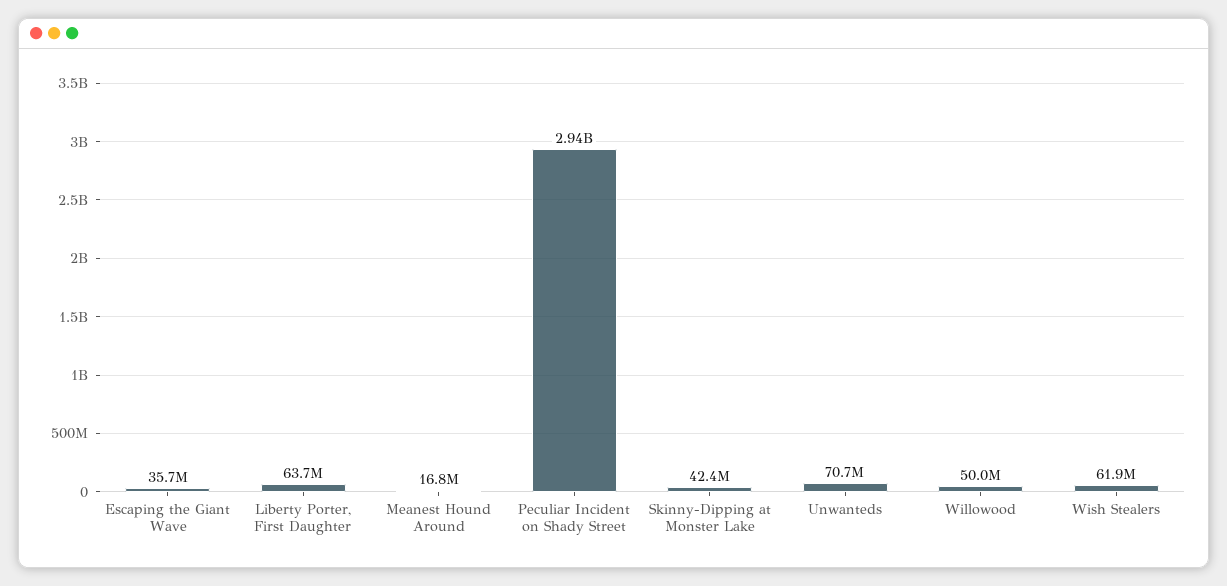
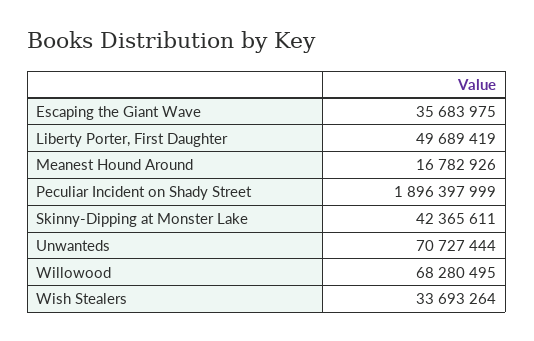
Liberty Porter, First Daughter: 63700000 -> 49689419
Peculiar Incident on Shady Street: 2940000000 -> 1896397999
Willowood: 50000000 -> 68280495
Wish Stealers: 61900000 -> 33693264

